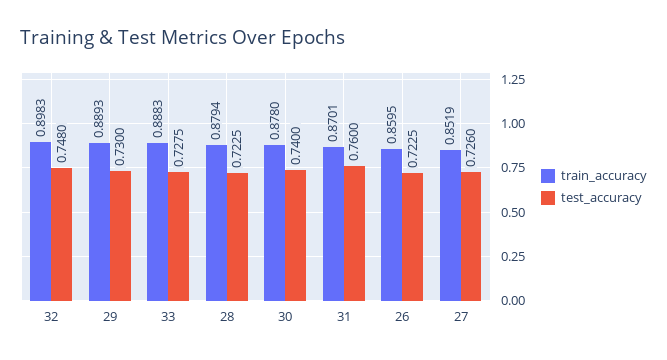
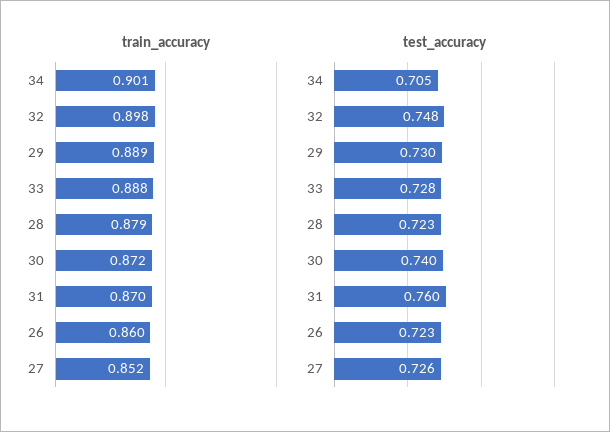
train_accuracy, 30: 0.878 -> 0.872
train_accuracy, 34: none -> 0.901
test_accuracy, 34: none -> 0.705

